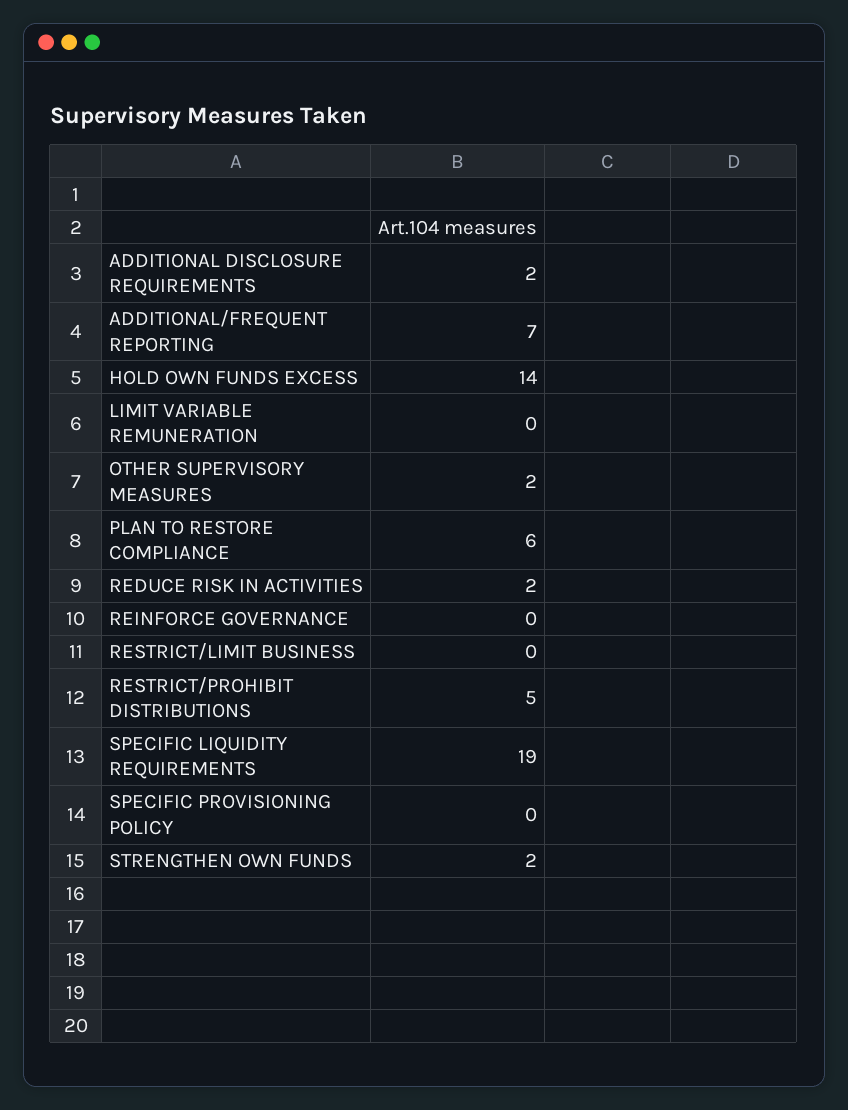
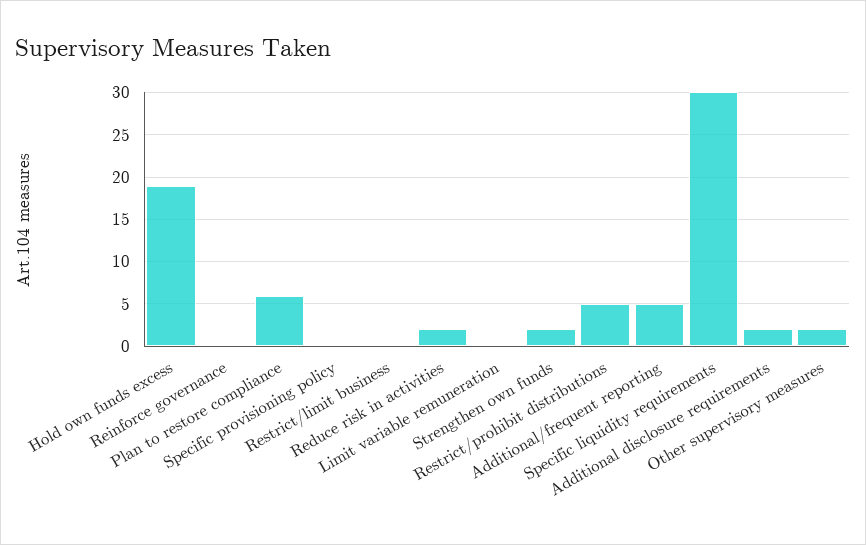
ADDITIONAL/FREQUENT REPORTING: 7 -> 5
HOLD OWN FUNDS EXCESS: 14 -> 19
SPECIFIC LIQUIDITY REQUIREMENTS: 19 -> 30

